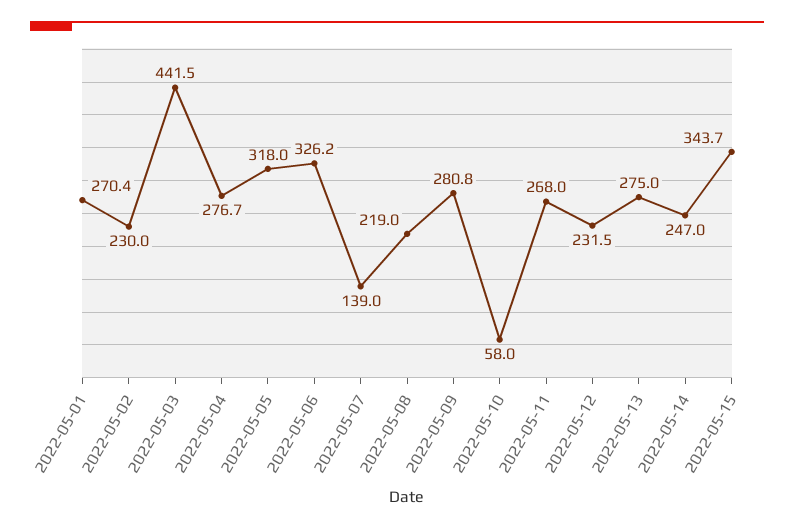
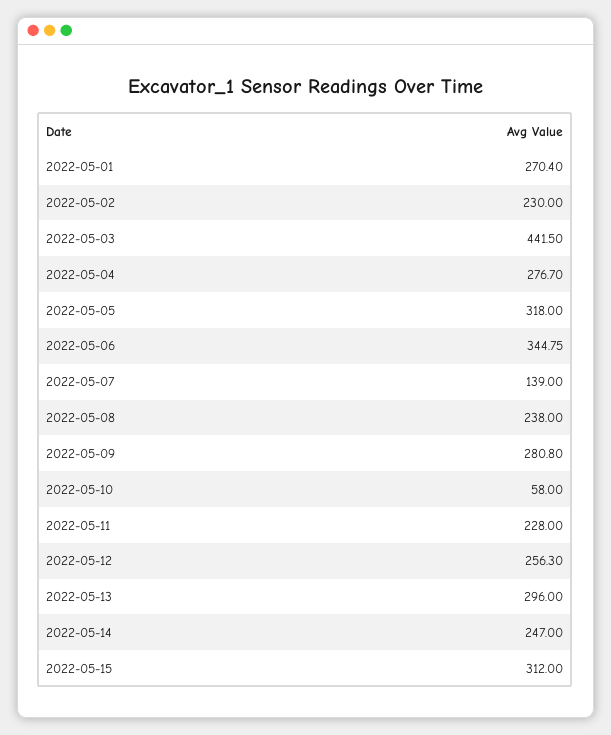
2022-05-06: 326.2 -> 344.75
2022-05-08: 219 -> 238
2022-05-11: 268 -> 228
2022-05-12: 231.5 -> 256.3
2022-05-13: 275 -> 296
2022-05-15: 343.7 -> 312

